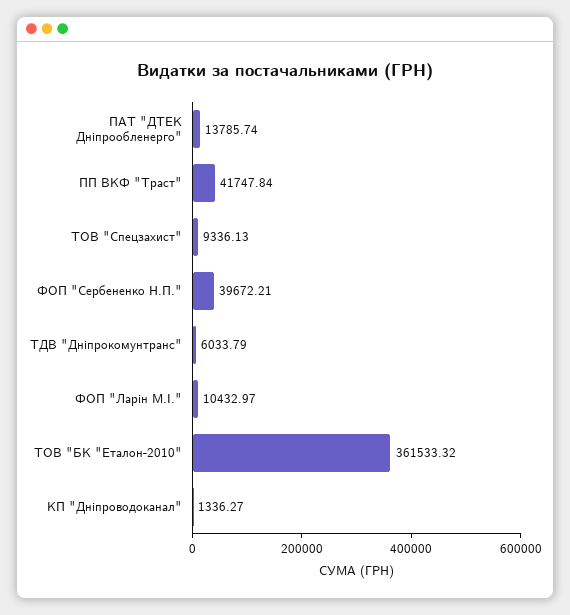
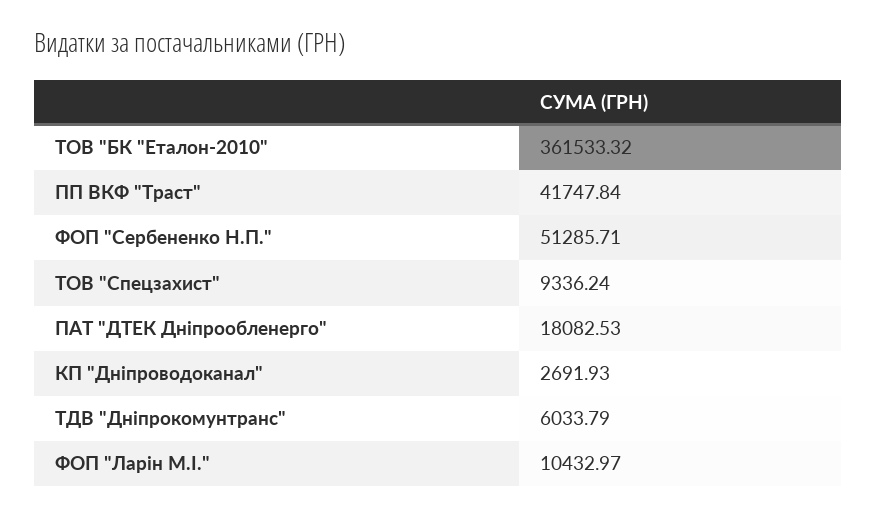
ПАТ "ДТЕК Дніпрообленерго": 13785.74 -> 18082.53
ТОВ "Спецзахист": 9336.13 -> 9336.24
ФОП "Сербененко Н.П.": 39672.21 -> 51285.71
КП "Дніпроводоканал": 1336.27 -> 2691.93

